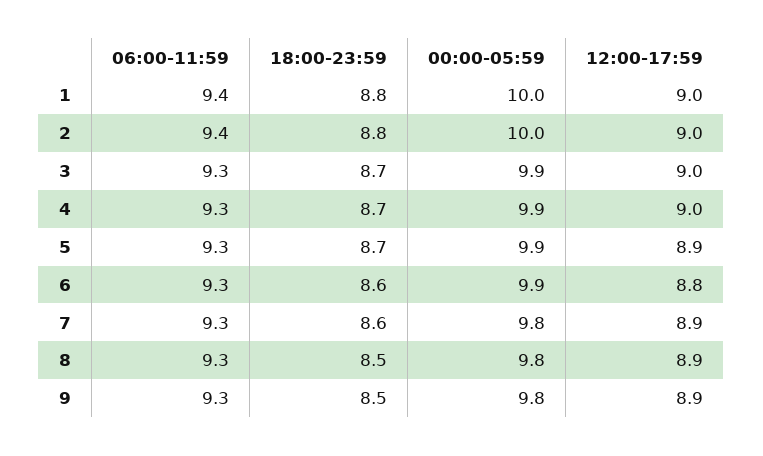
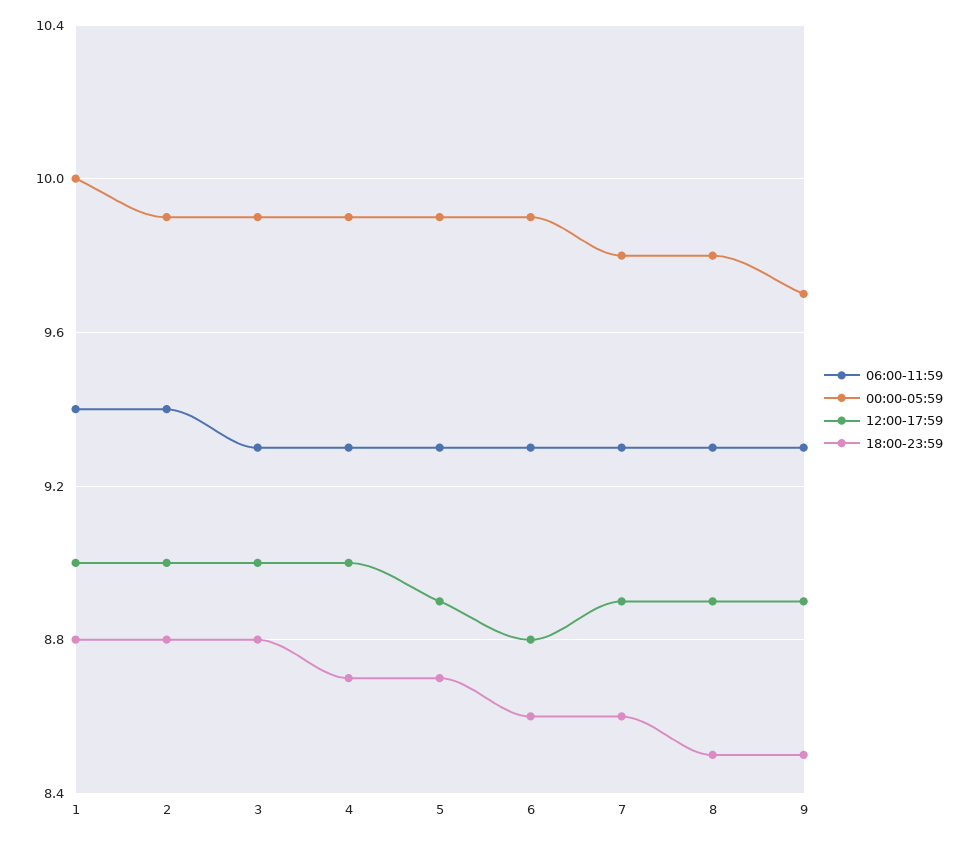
00:00-05:59, 2: 10 -> 9.9
18:00-23:59, 3: 8.7 -> 8.8
00:00-05:59, 9: 9.8 -> 9.7

